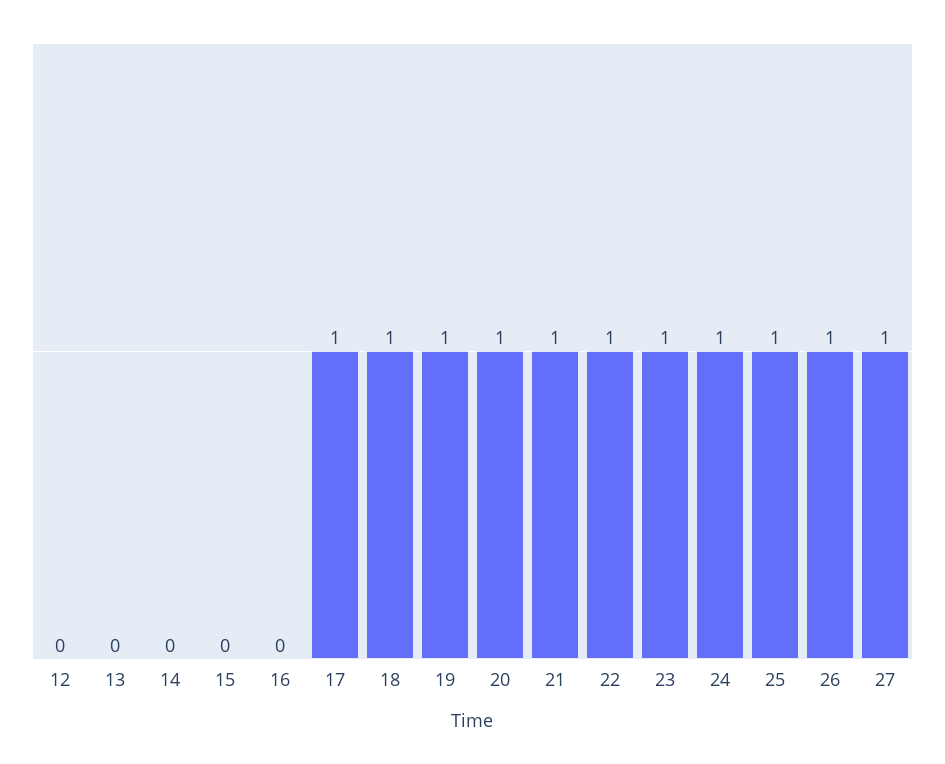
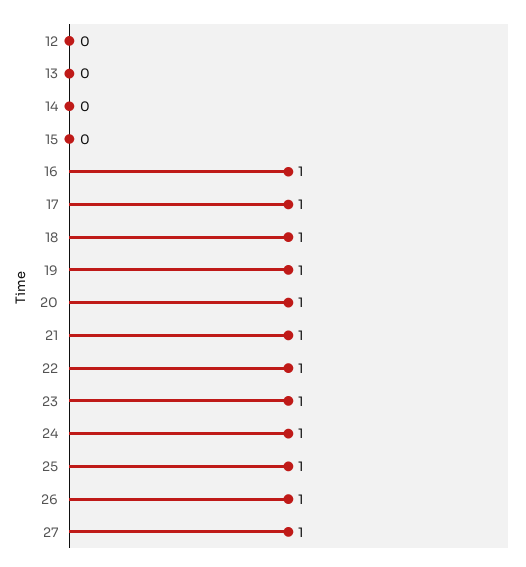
16: 0 -> 1

